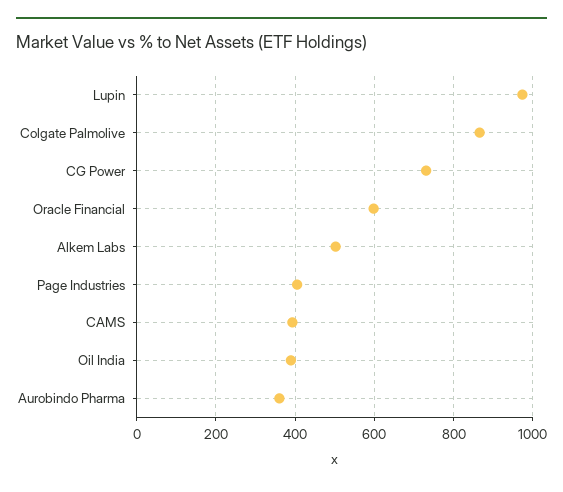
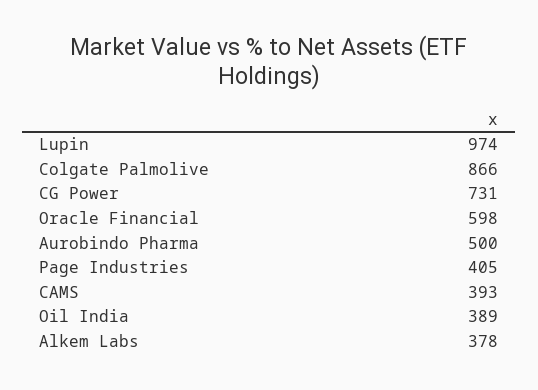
Alkem Labs: 500 -> 378
Aurobindo Pharma: 360 -> 500

